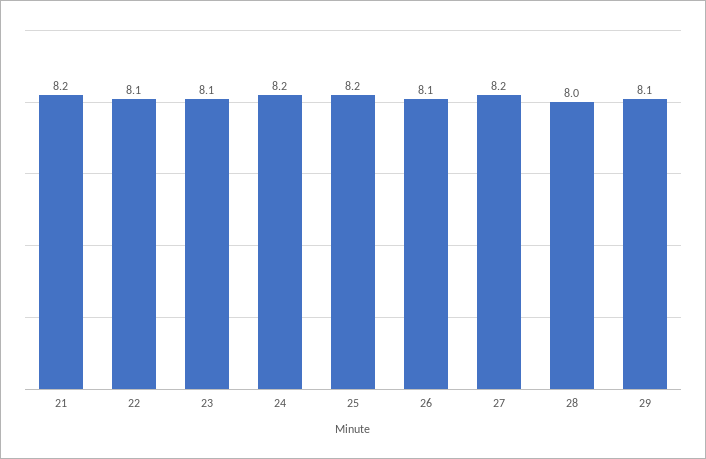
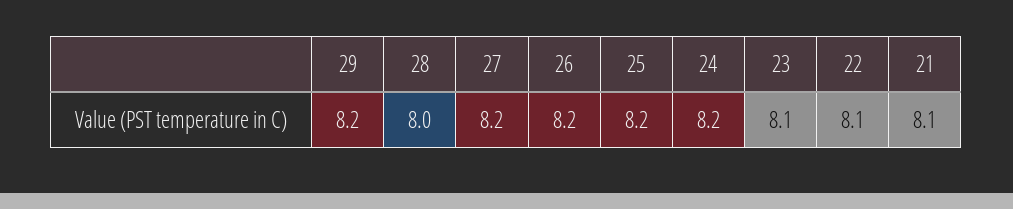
21: 8.2 -> 8.1
26: 8.1 -> 8.2
29: 8.1 -> 8.2

